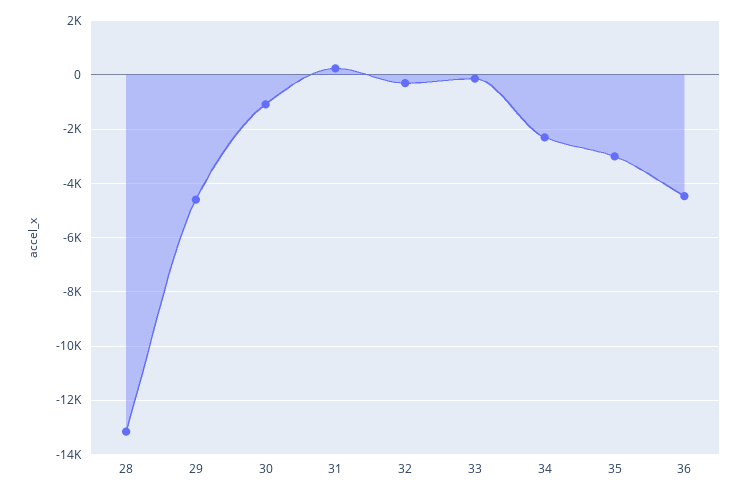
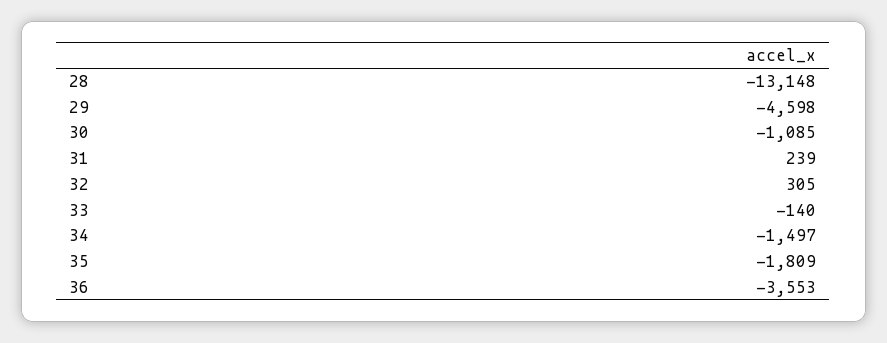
32: -250 -> 305
34: -2250 -> -1497
35: -3000 -> -1809
36: -4500 -> -3553

